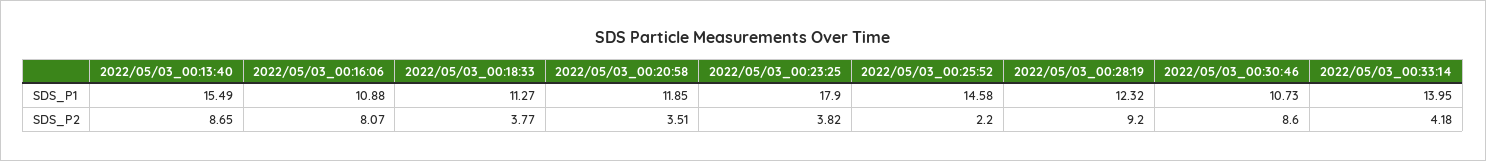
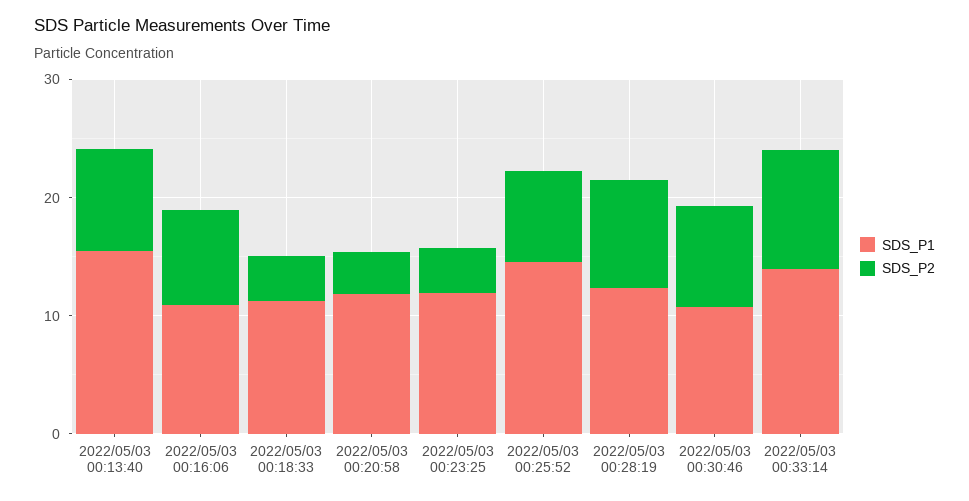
SDS_P1, 2022/05/03_00:23:25: 17.9 -> 12
SDS_P2, 2022/05/03_00:25:52: 2.2 -> 8
SDS_P2, 2022/05/03_00:33:14: 4.18 -> 10

